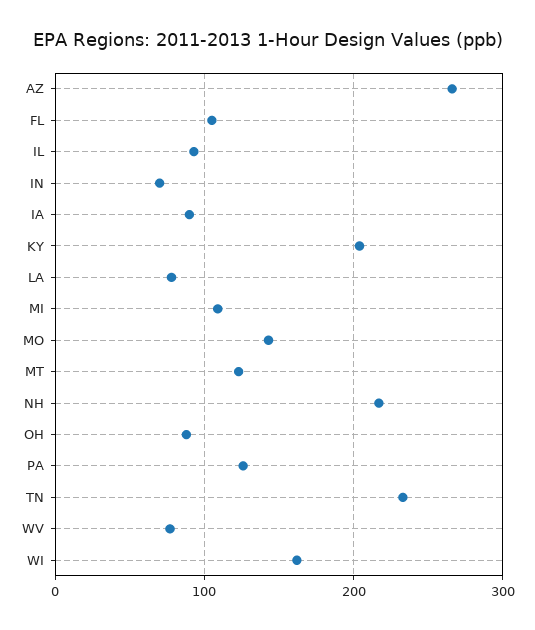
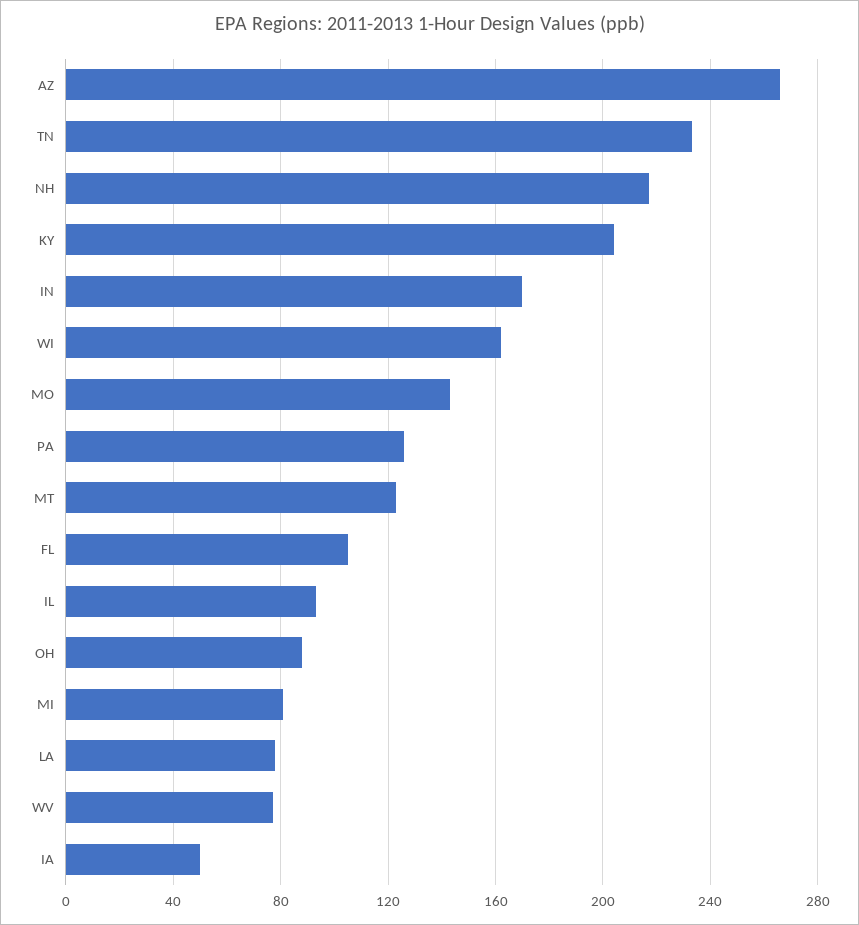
IN: 70 -> 170
IA: 90 -> 50
MI: 110 -> 80

